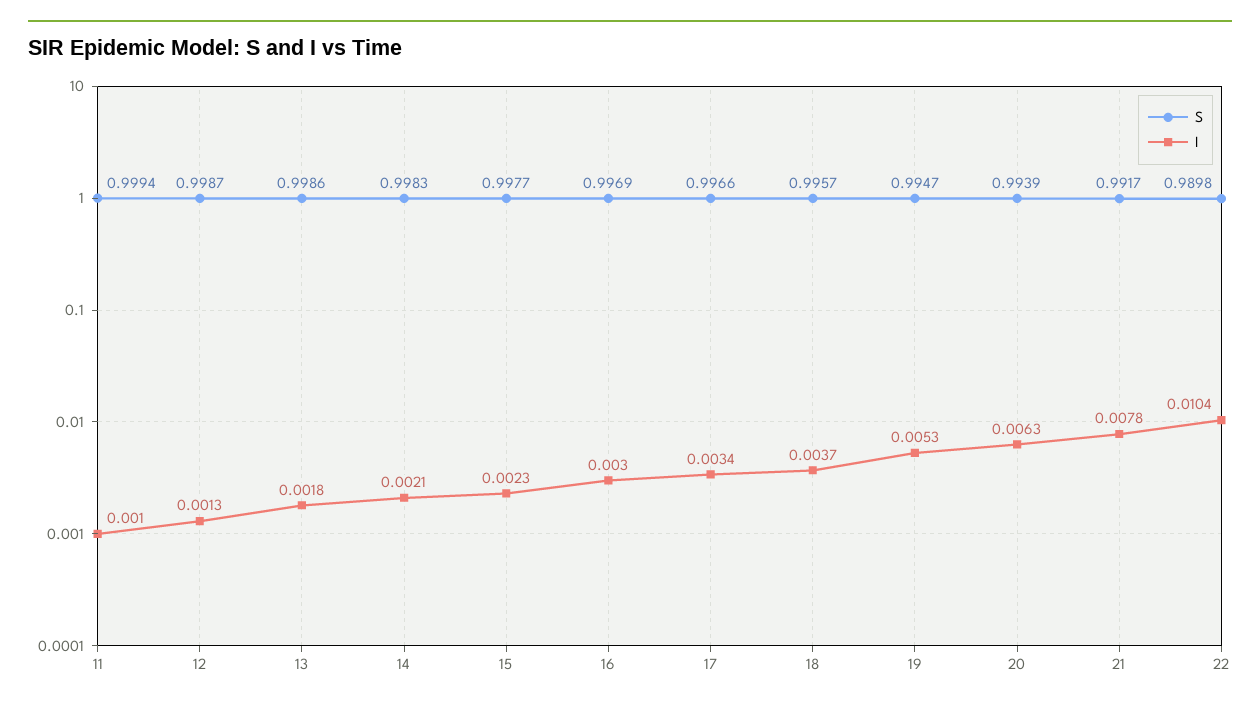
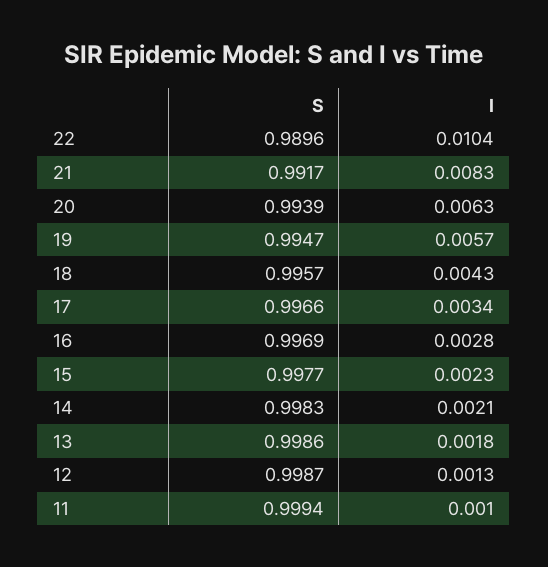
I, 16: 0.003 -> 0.0028
I, 18: 0.0037 -> 0.0043
I, 19: 0.0053 -> 0.0057
I, 21: 0.0078 -> 0.0083
S, 22: 0.9898 -> 0.9896

